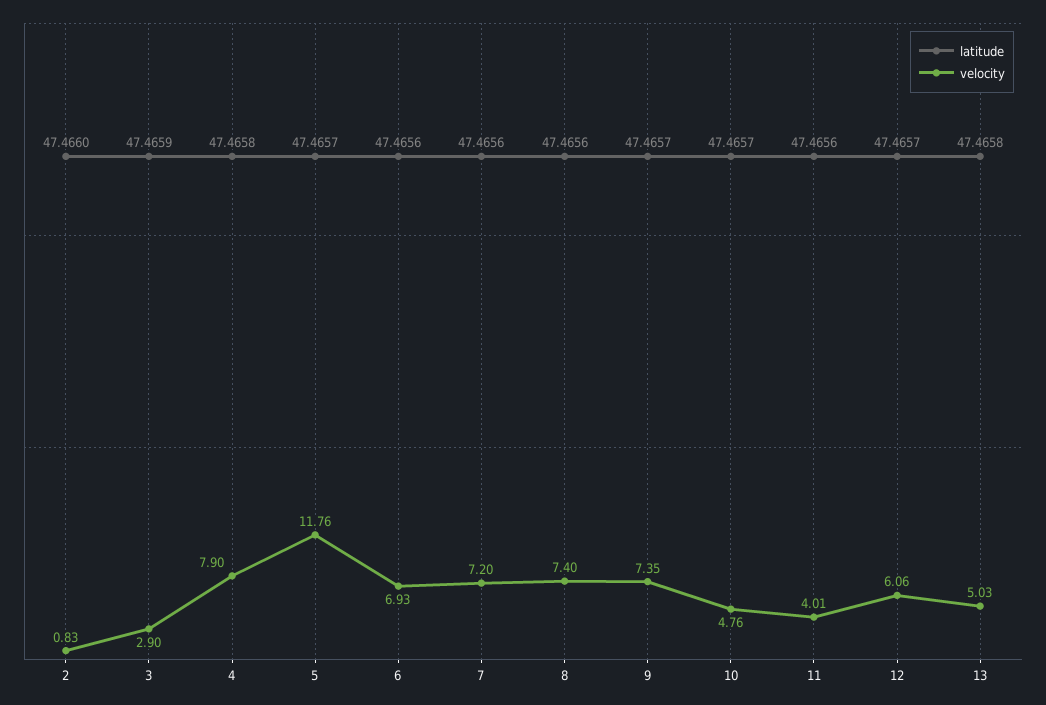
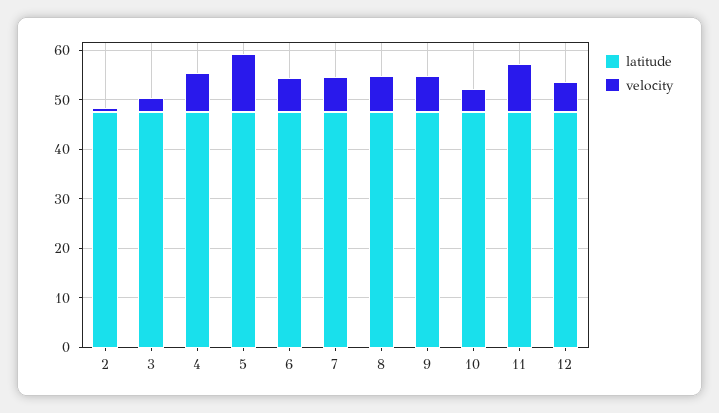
velocity, 11: 4.01 -> 10
latitude, 13: 47.4658 -> none
velocity, 13: 5.03 -> none

